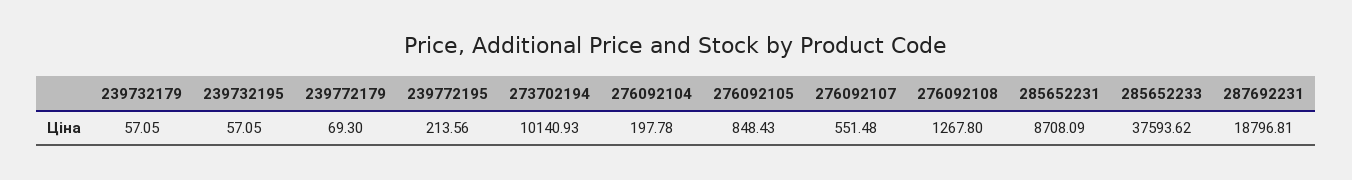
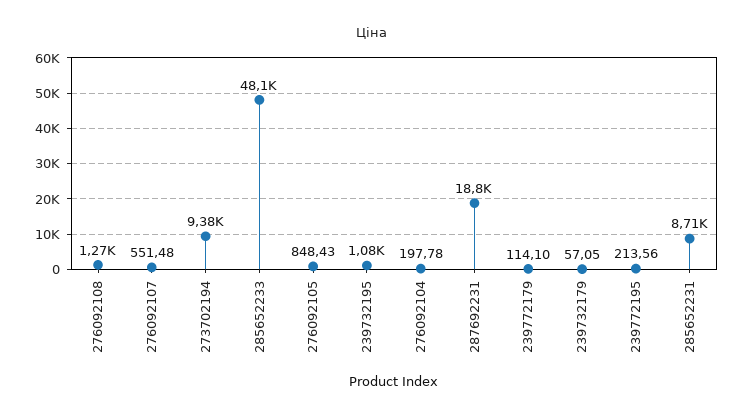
239732195: 57.05 -> 1080
239772179: 69.3 -> 114.1
273702194: 10140.93 -> 9380
285652233: 37593.62 -> 48100

